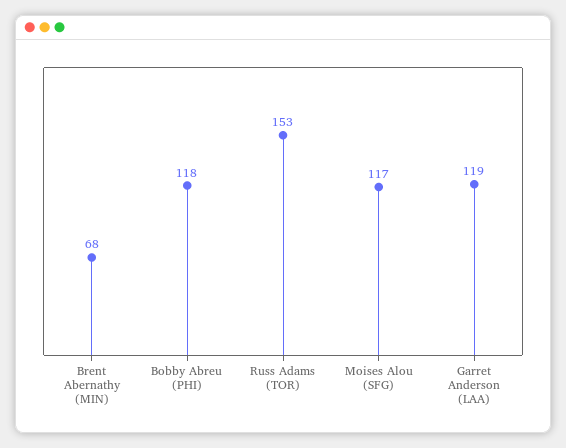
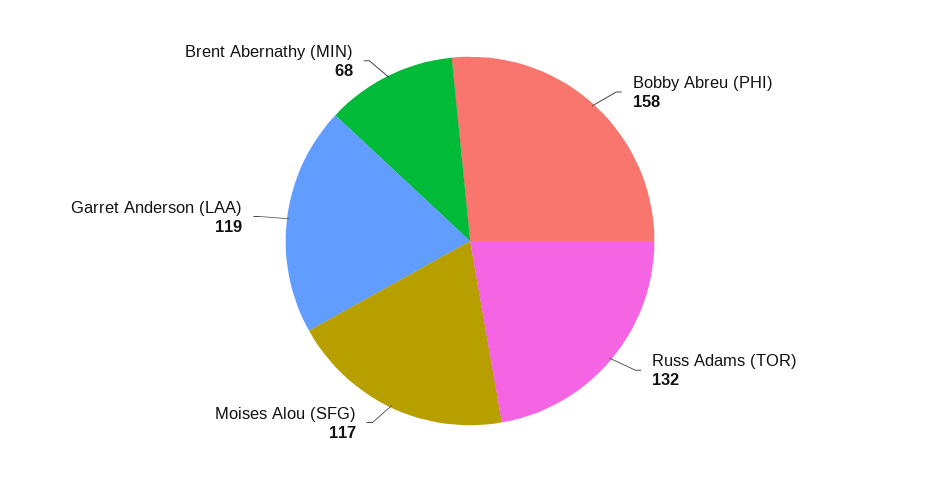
Bobby Abreu (PHI): 118 -> 158
Russ Adams (TOR): 153 -> 132

